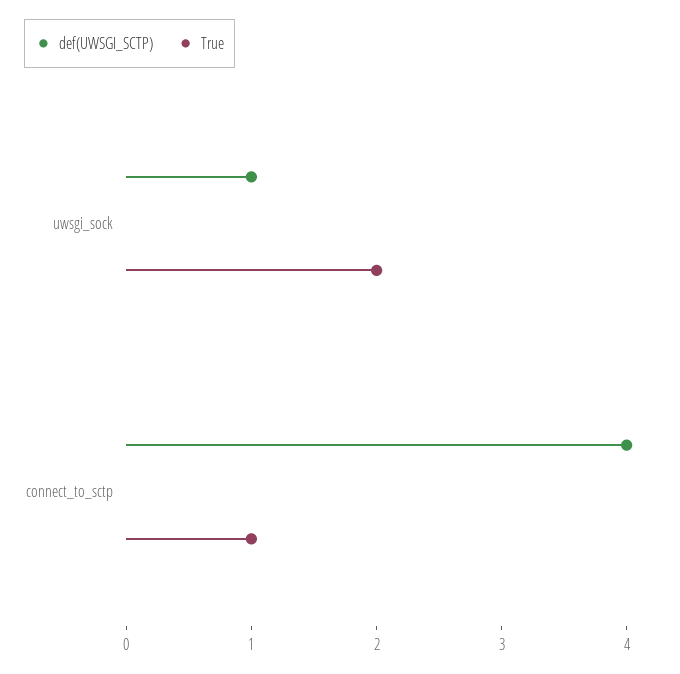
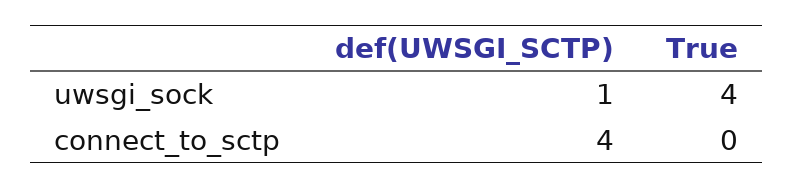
True, uwsgi_sock: 2 -> 4
True, connect_to_sctp: 1 -> 0

